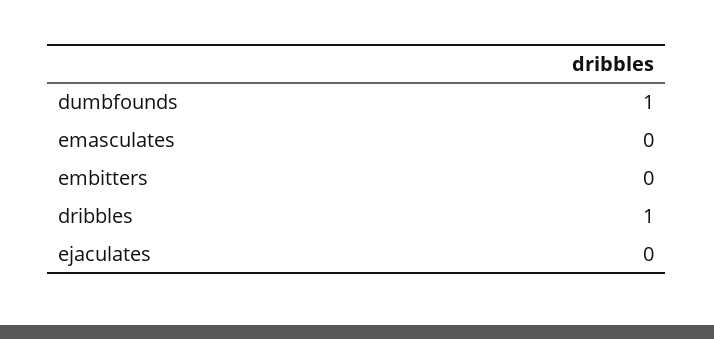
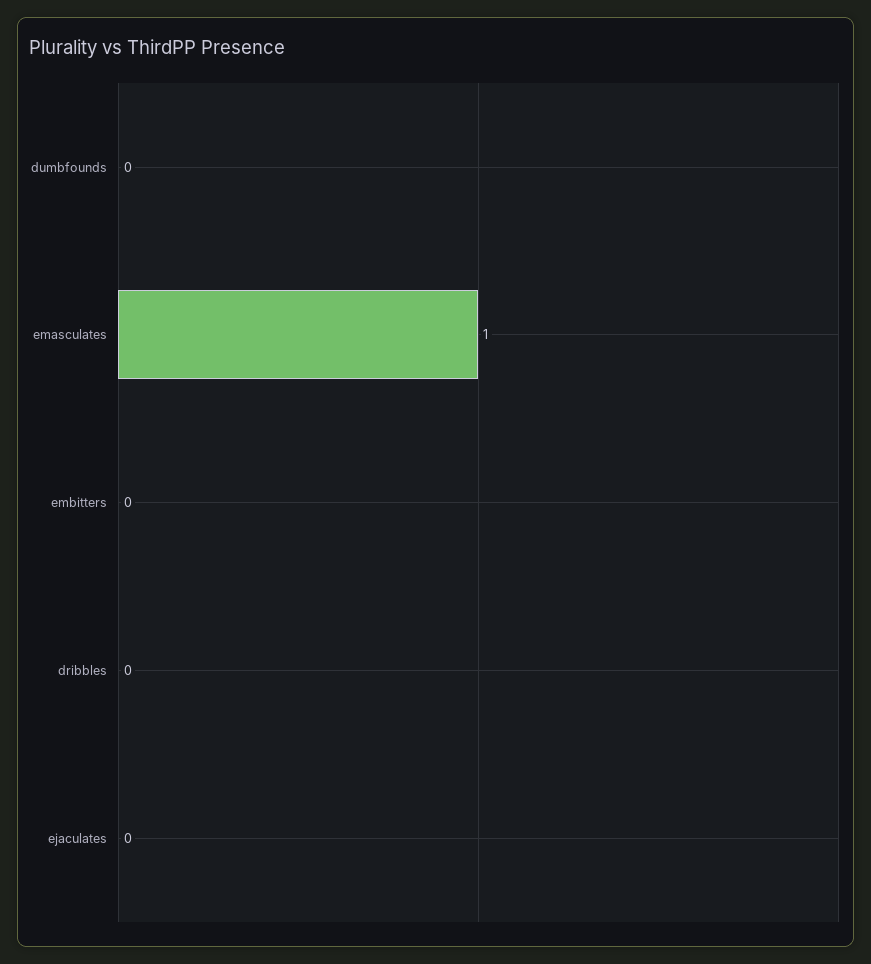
dumbfounds: 1 -> 0
emasculates: 0 -> 1
dribbles: 1 -> 0

